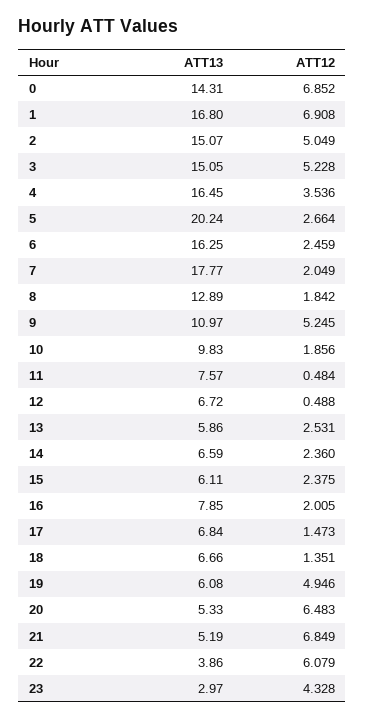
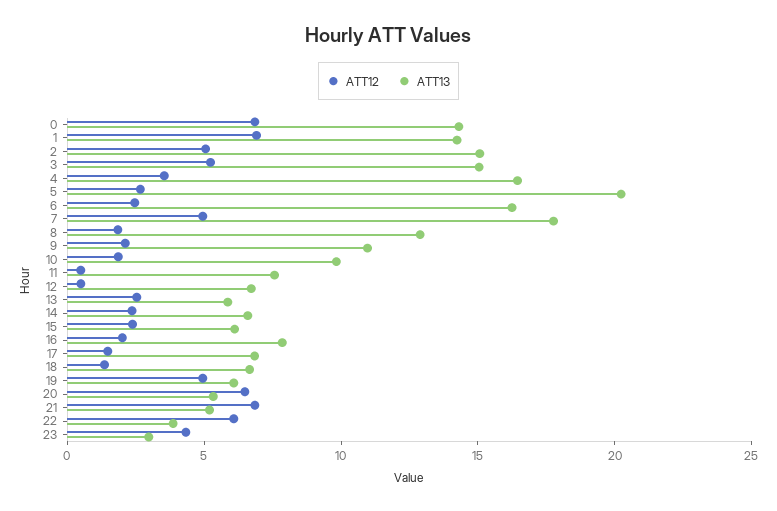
ATT13, 1: 16.8 -> 14
ATT12, 7: 2.049 -> 5
ATT12, 9: 5.245 -> 2

